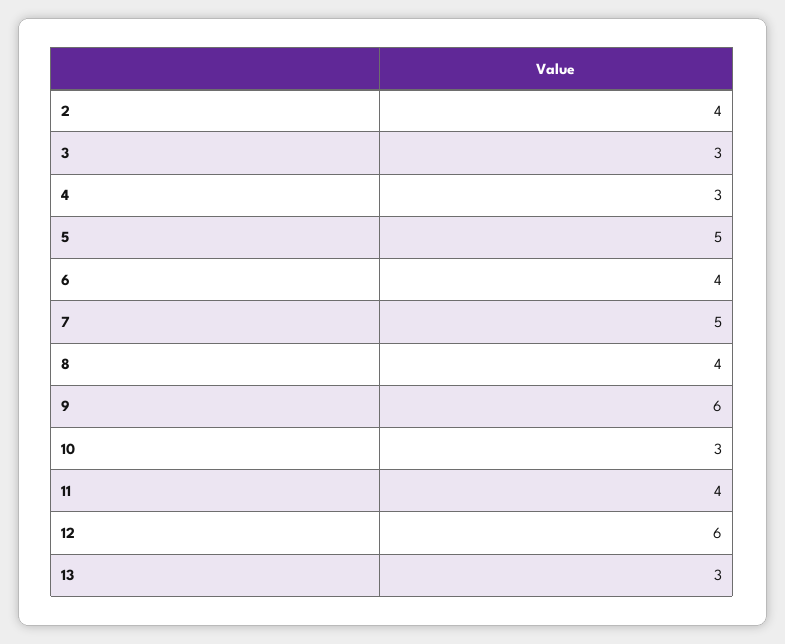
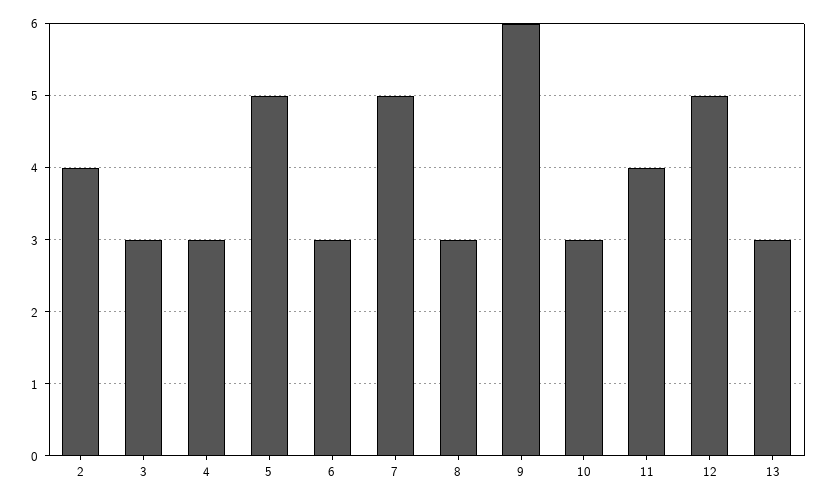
6: 4 -> 3
8: 4 -> 3
12: 6 -> 5

